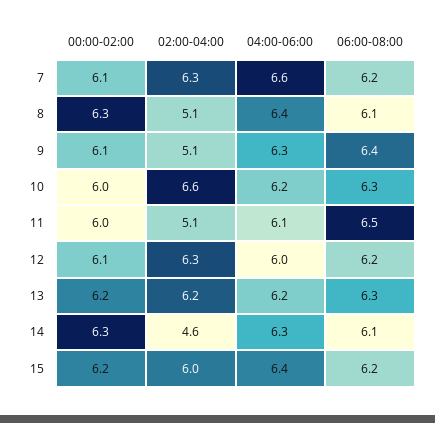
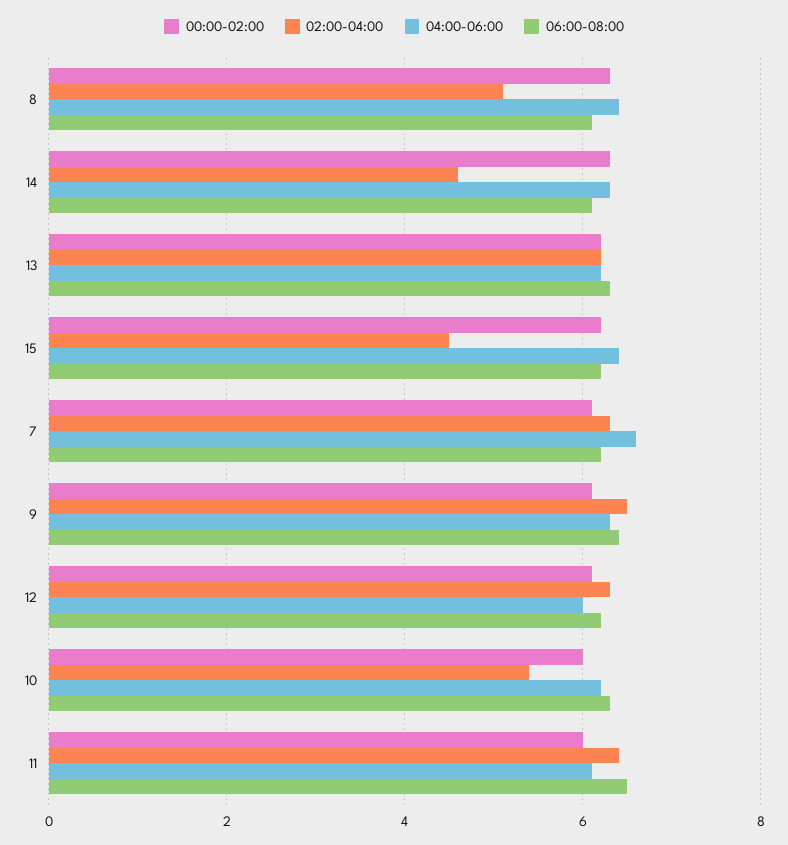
02:00-04:00, 9: 5.1 -> 6.5
02:00-04:00, 10: 6.6 -> 5.5
02:00-04:00, 11: 5.1 -> 6.5
02:00-04:00, 15: 6 -> 4.5

